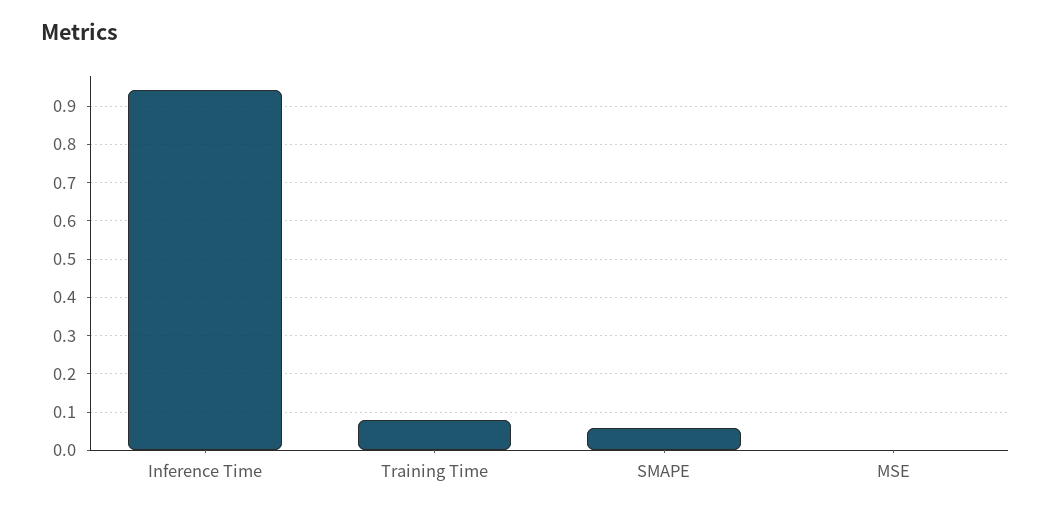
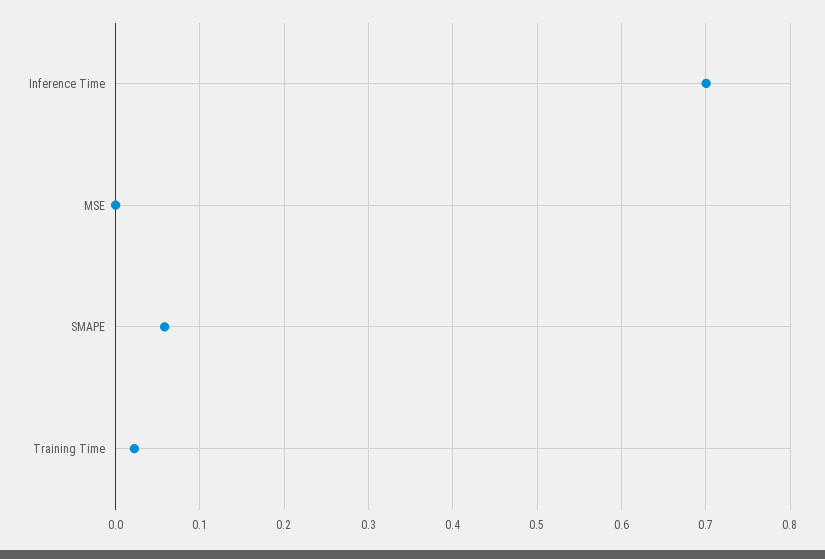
Inference Time: 0.94 -> 0.7
Training Time: 0.08 -> 0.02

